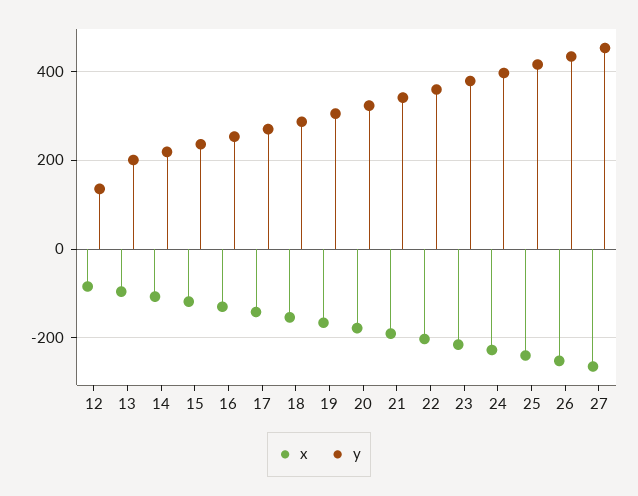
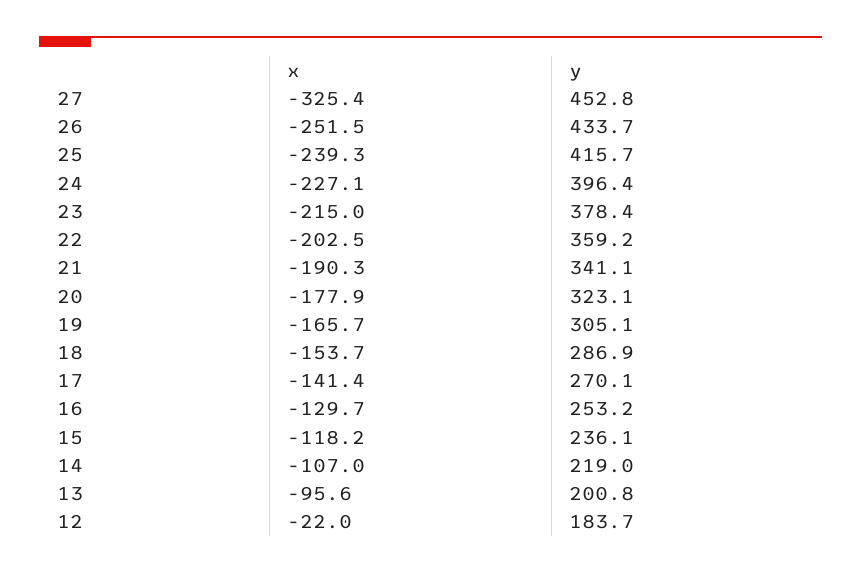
x, 12: -80 -> -22
y, 12: 140 -> 183.7
x, 27: -260 -> -325.4

